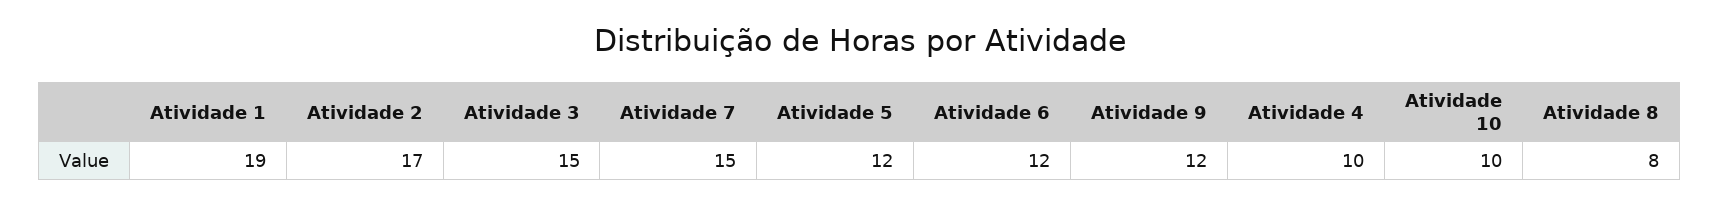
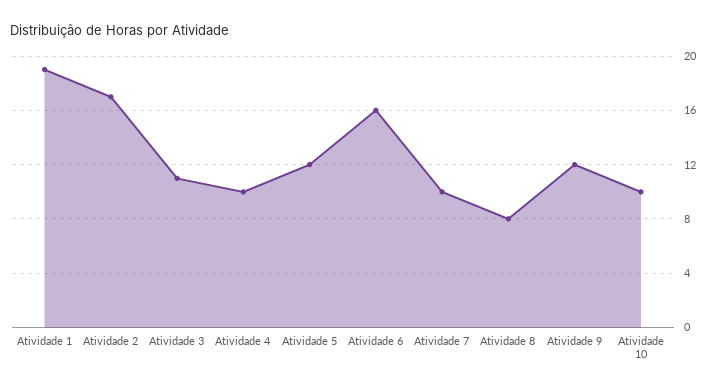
Atividade 3: 15 -> 11
Atividade 7: 15 -> 10
Atividade 6: 12 -> 16

